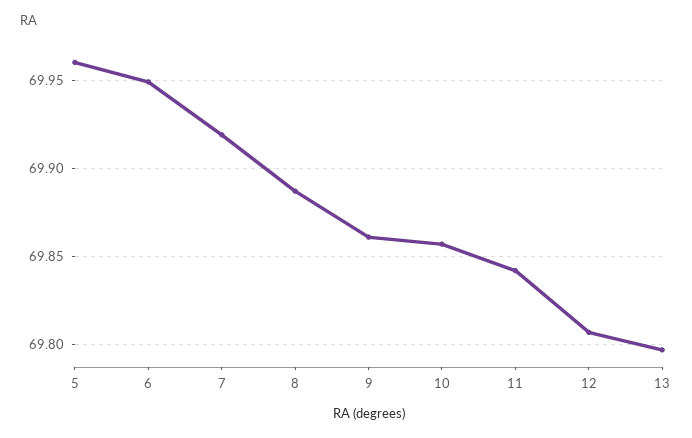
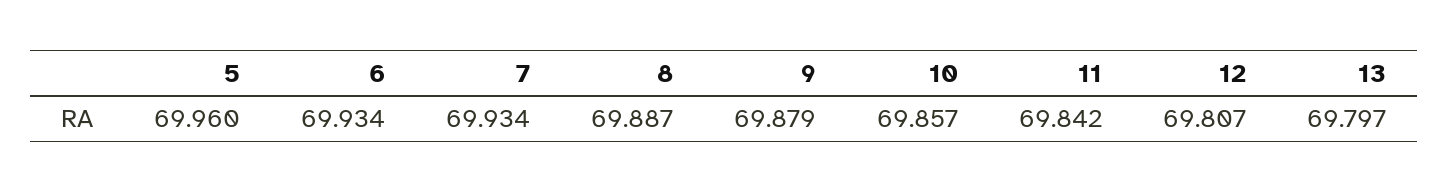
6: 69.95 -> 69.934
7: 69.92 -> 69.934
9: 69.86 -> 69.879

